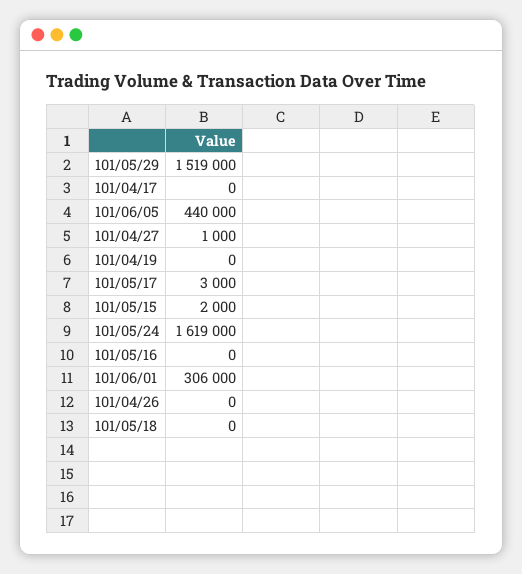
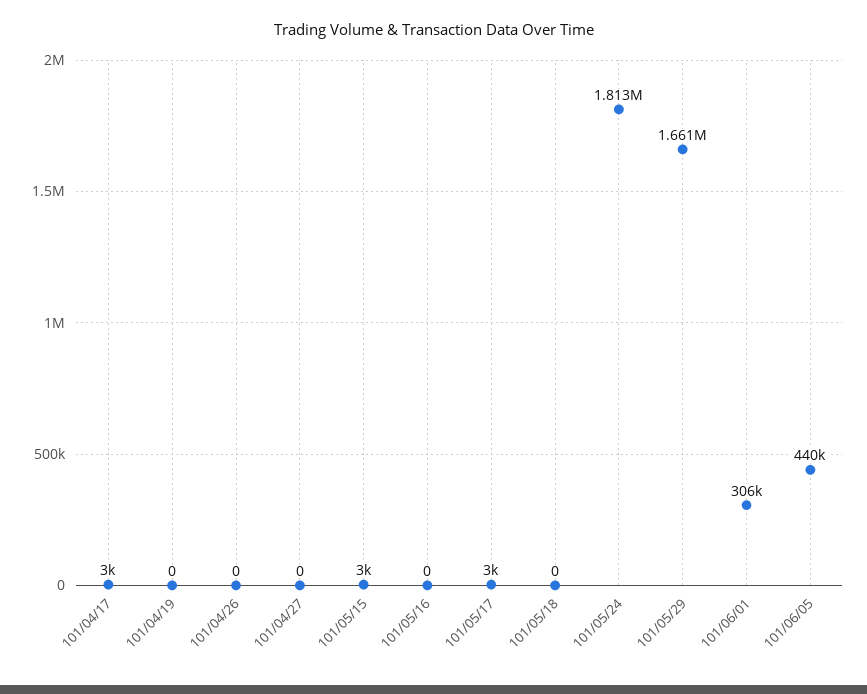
101/05/29: 1519000 -> 1661000
101/04/17: 0 -> 3000
101/04/27: 1000 -> 0
101/05/15: 2000 -> 3000
101/05/24: 1619000 -> 1813000

